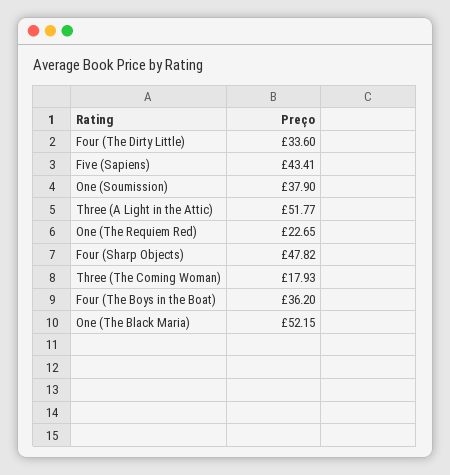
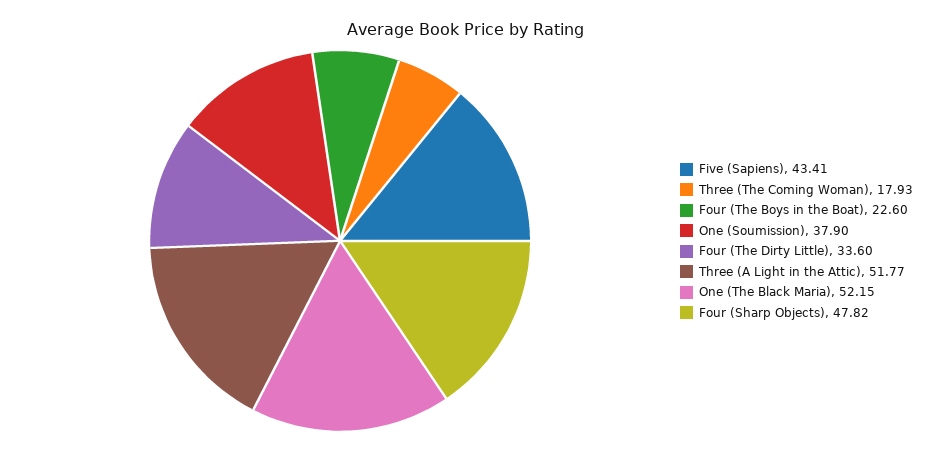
One (The Requiem Red): 22.65 -> none
Four (The Boys in the Boat): 36.2 -> 22.6

